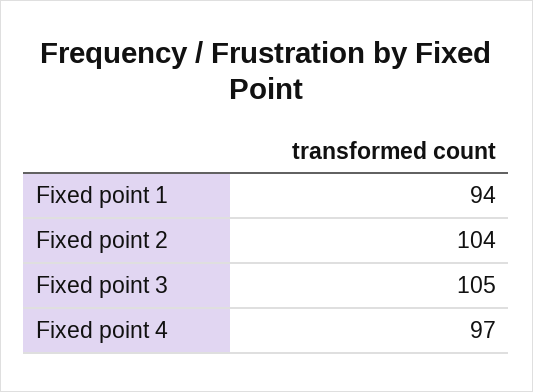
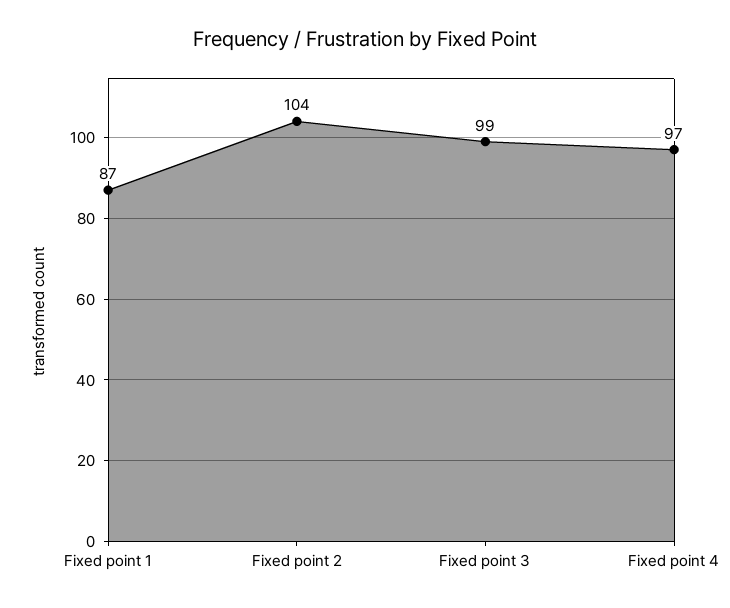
Fixed point 1: 94 -> 87
Fixed point 3: 105 -> 99

